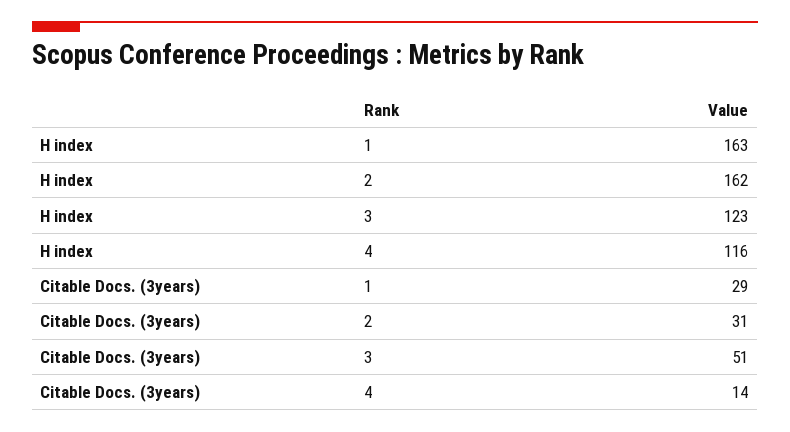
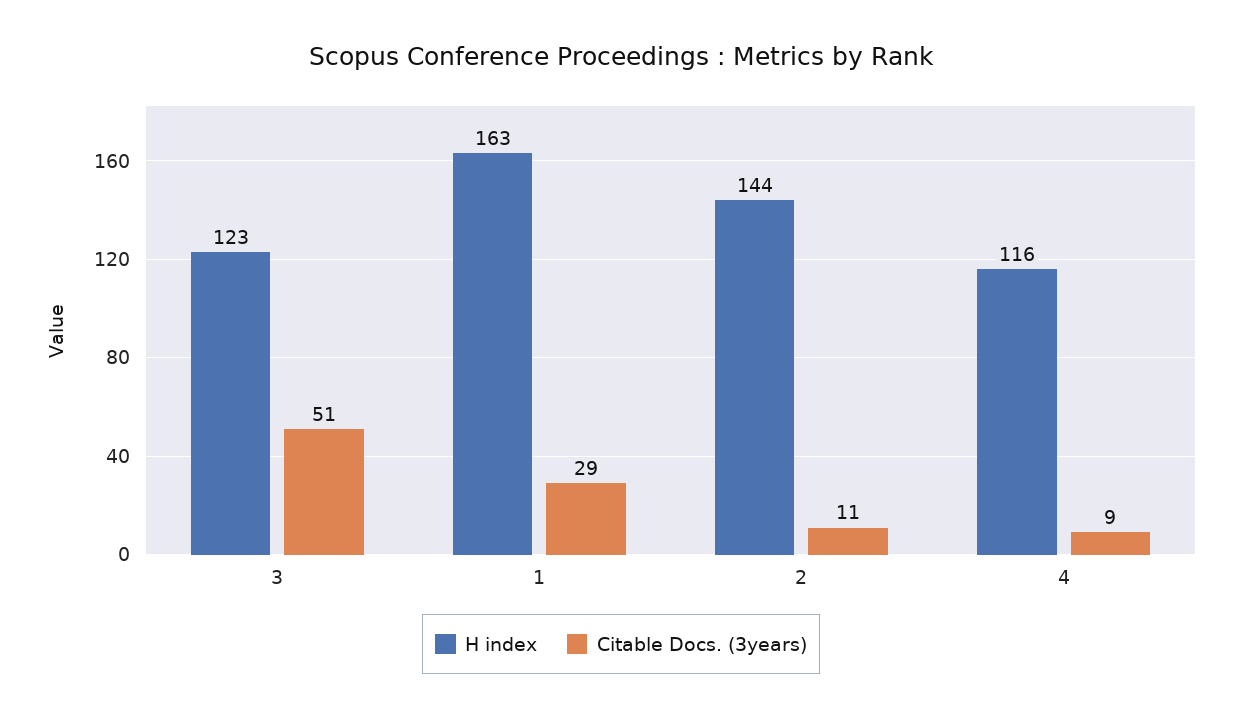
H index, 2: 162 -> 144
Citable Docs. (3years), 2: 31 -> 11
Citable Docs. (3years), 4: 14 -> 9

